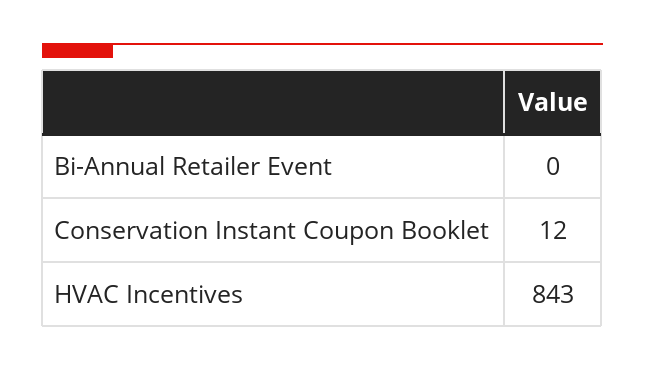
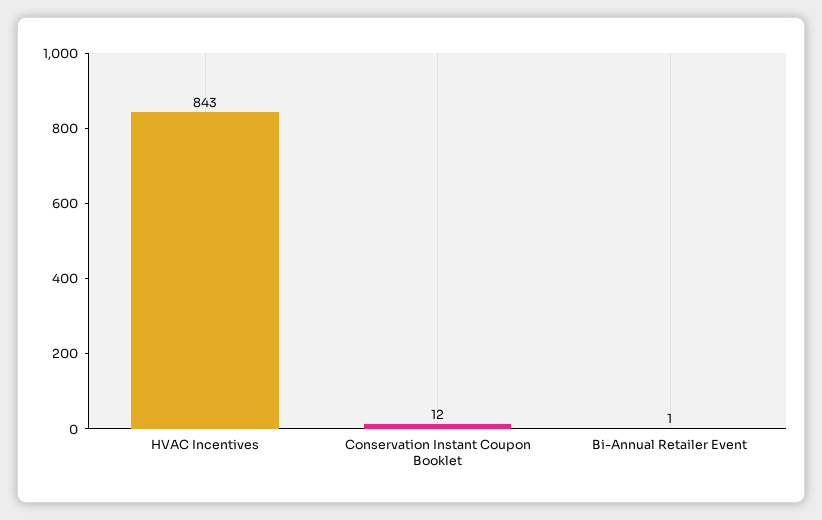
Bi-Annual Retailer Event: 0 -> 1

